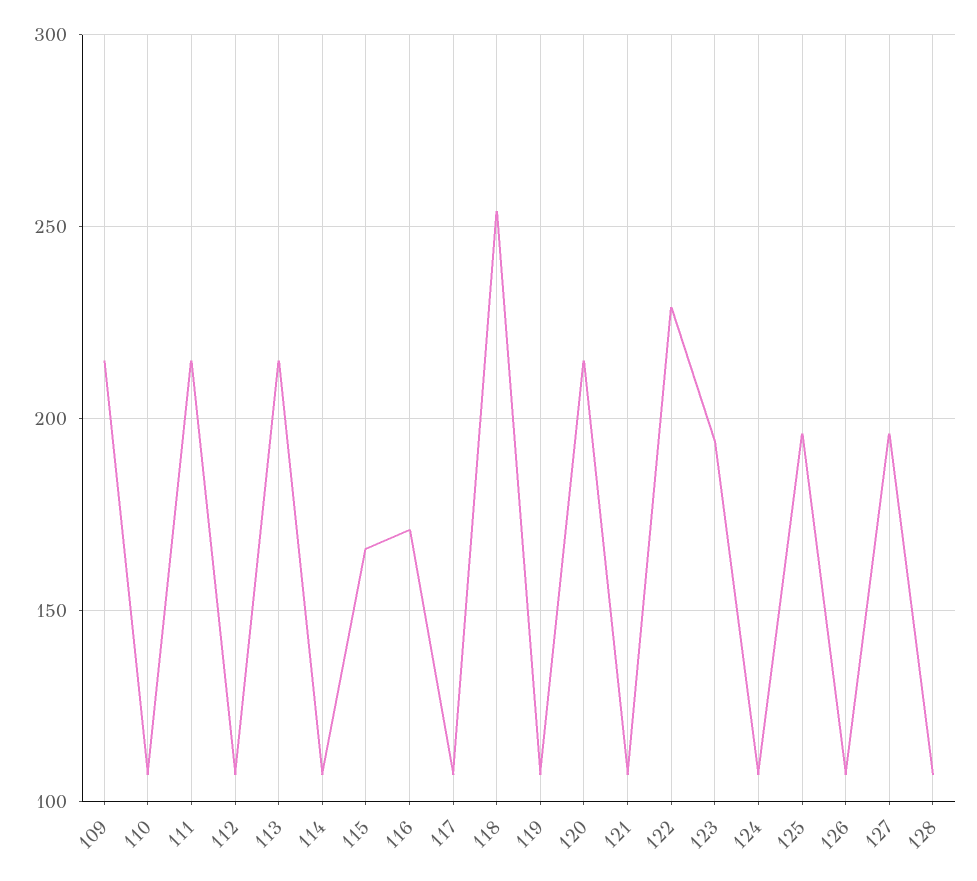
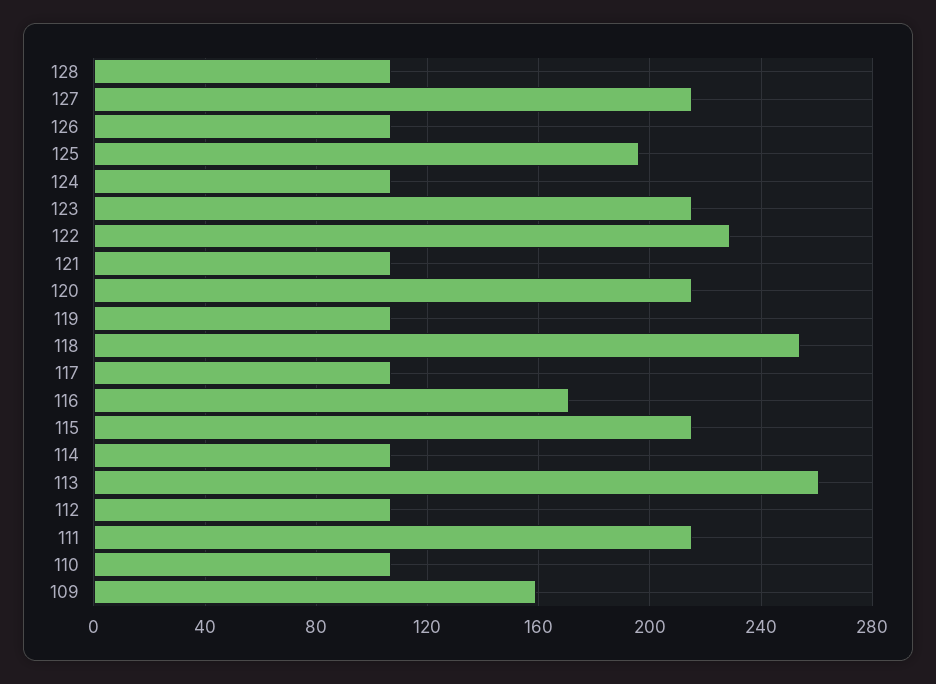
109: 215 -> 160
113: 215 -> 260
115: 165 -> 215
123: 195 -> 215
127: 195 -> 215

